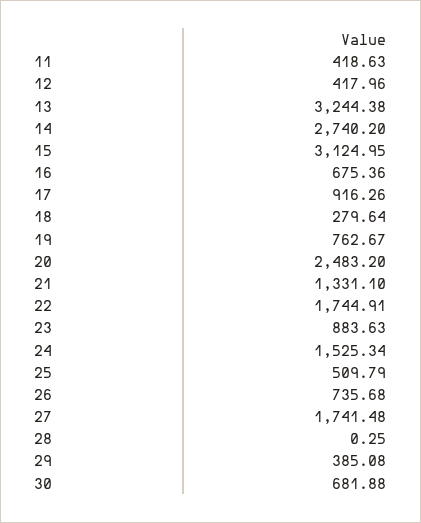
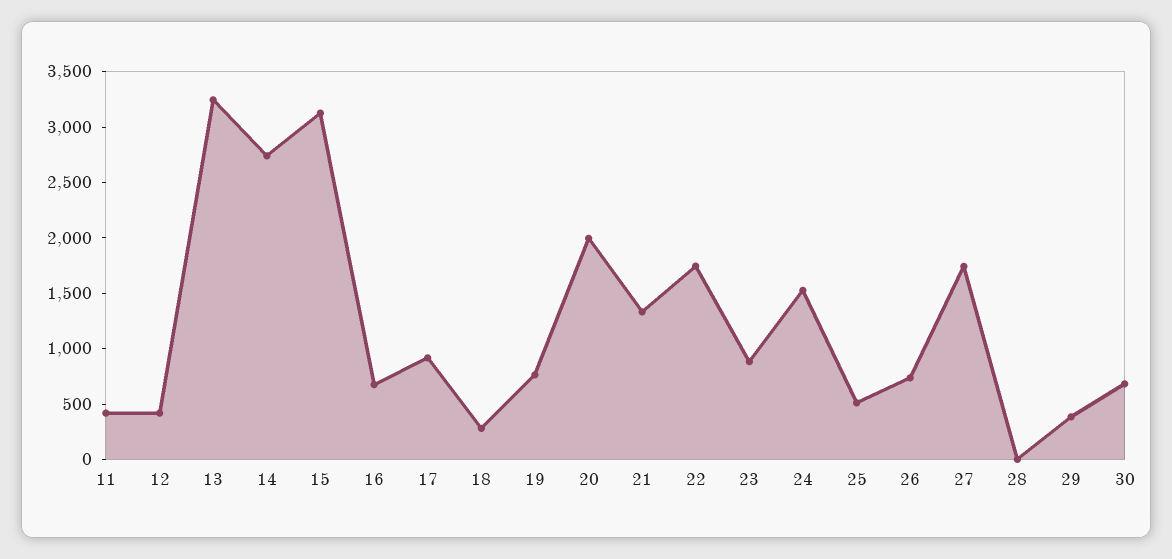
20: 2483.2 -> 2000

